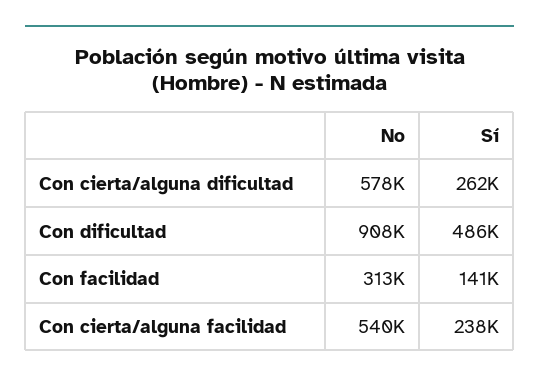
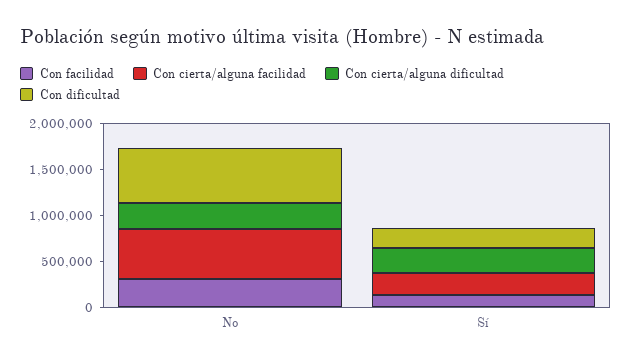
Con cierta/alguna dificultad, No: 578000 -> 300000
Con dificultad, No: 908000 -> 600000
Con dificultad, Sí: 486000 -> 200000

